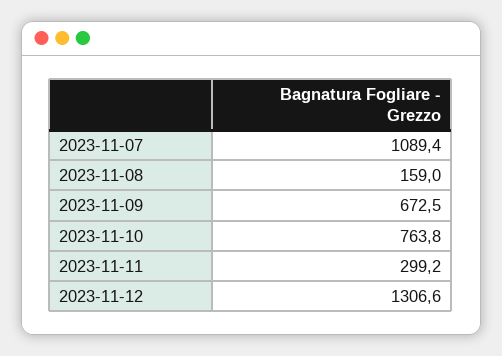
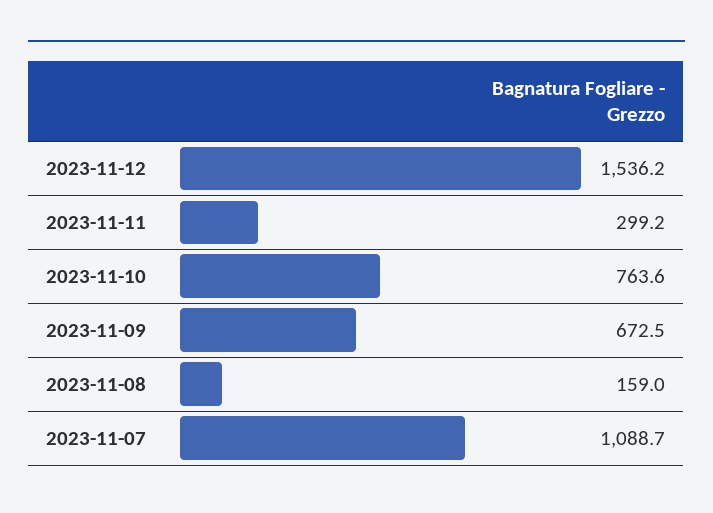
2023-11-07: 1089.4 -> 1088.7
2023-11-10: 763.8 -> 763.6
2023-11-12: 1306.6 -> 1536.2

